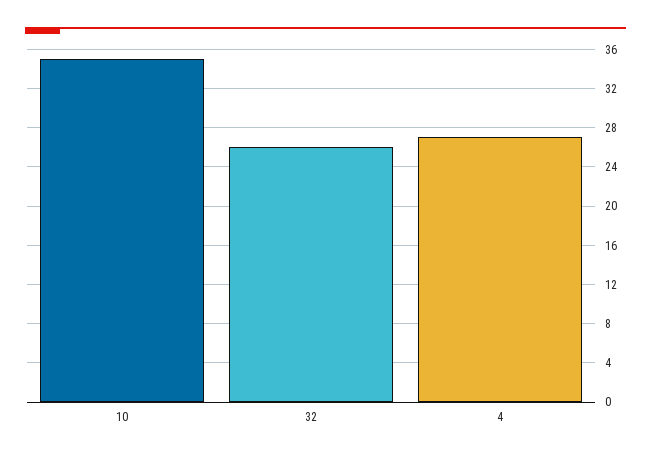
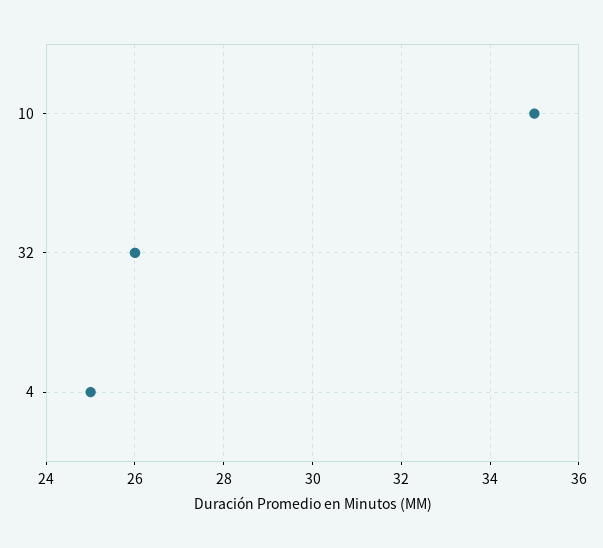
4: 27 -> 25

